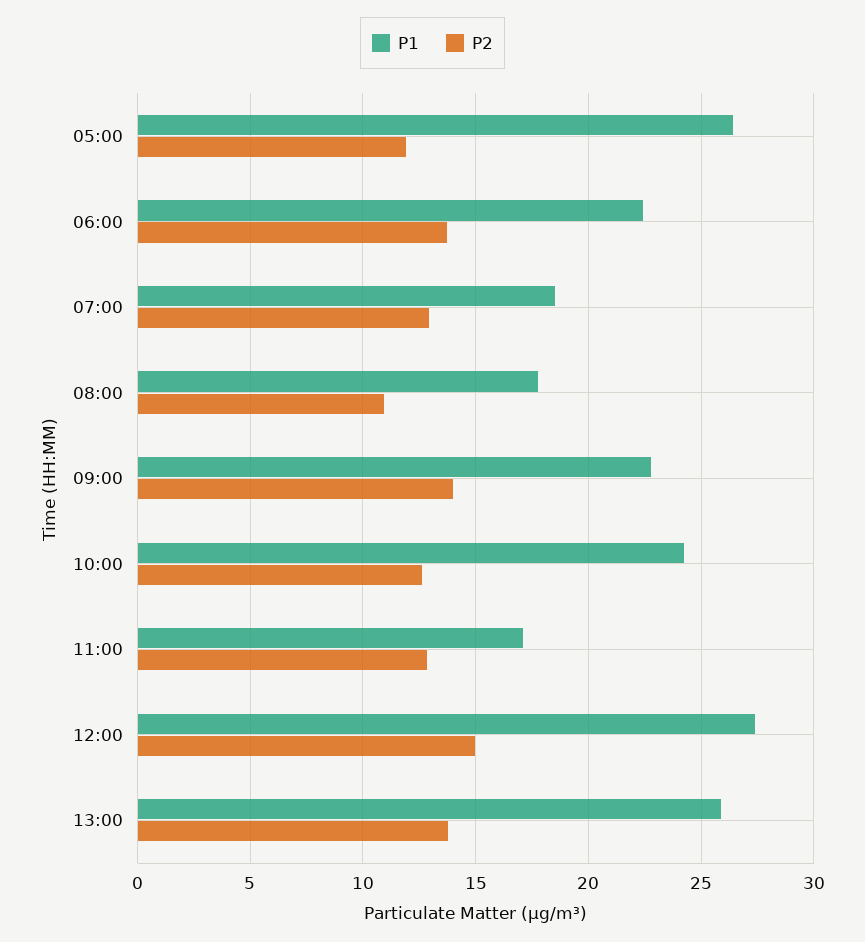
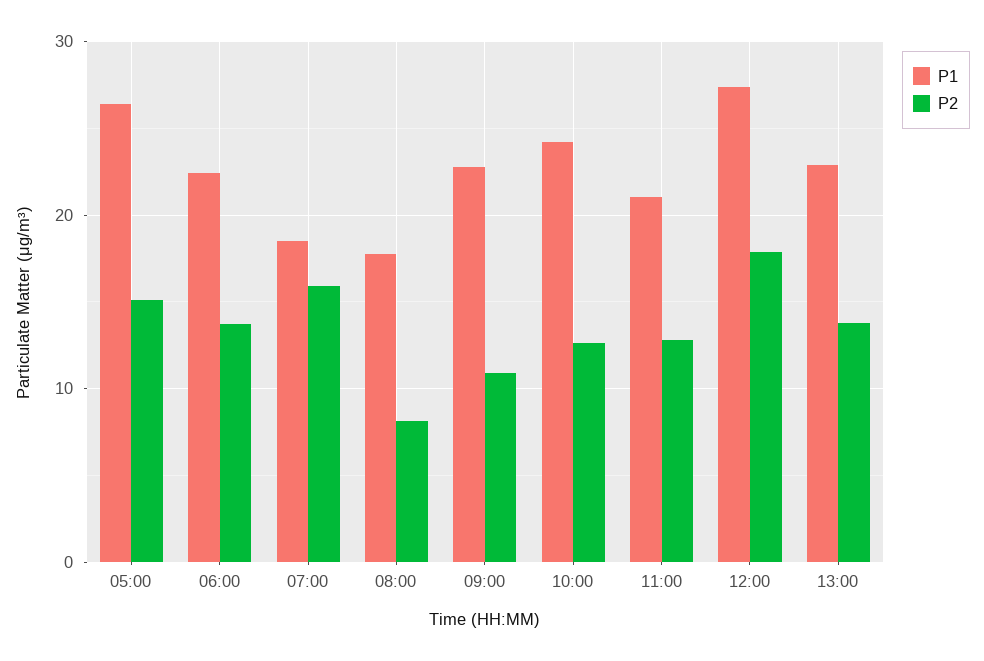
P2, 05:00: 12 -> 15
P2, 07:00: 13 -> 16
P2, 08:00: 11 -> 8
P2, 09:00: 14 -> 11
P1, 11:00: 17 -> 21
P2, 12:00: 15 -> 18
P1, 13:00: 26 -> 23

